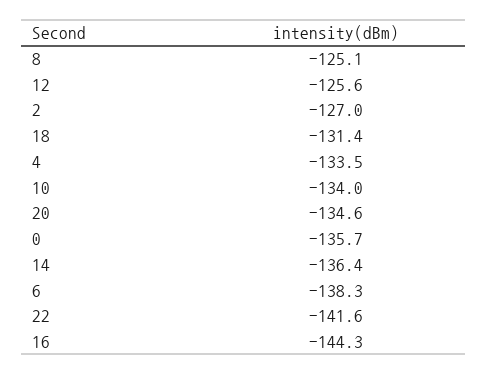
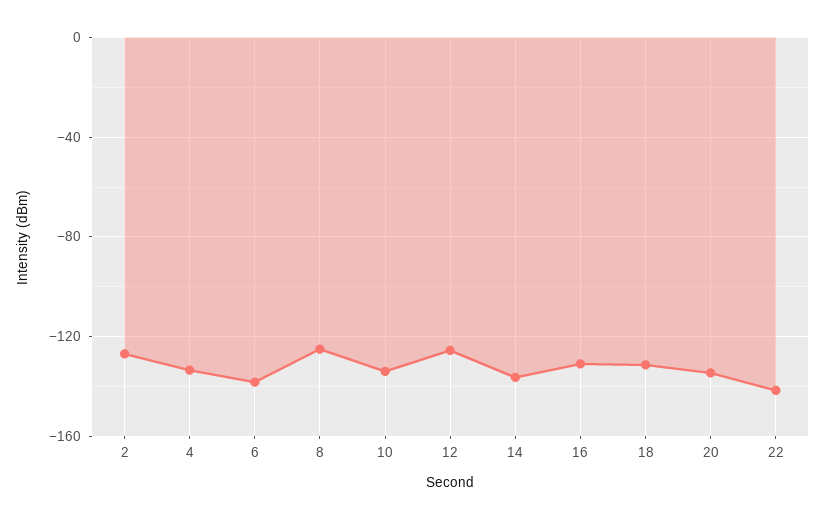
0: -135.7 -> none
16: -144.3 -> -130

